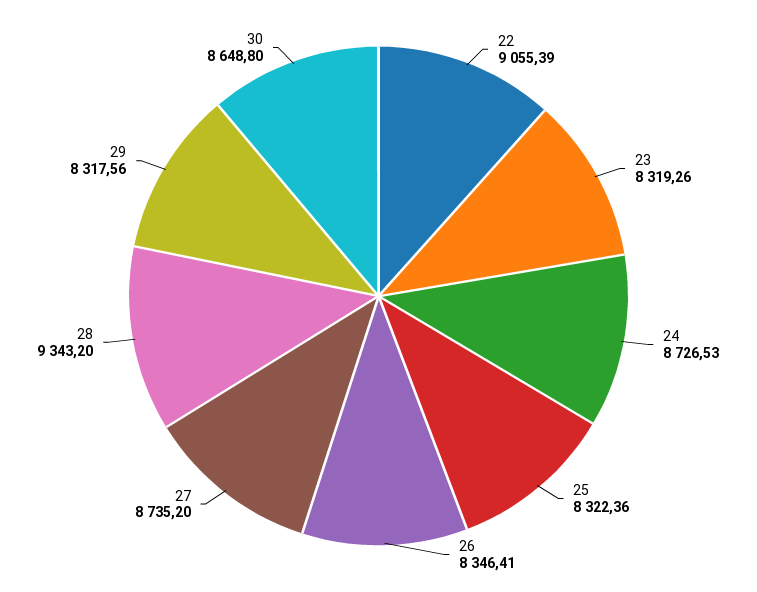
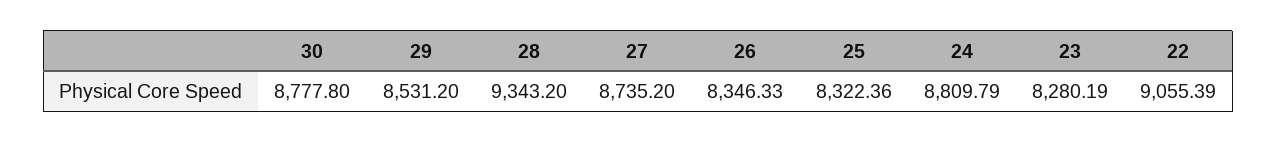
23: 8319.26 -> 8280.19
24: 8726.53 -> 8809.79
26: 8346.41 -> 8346.33
29: 8317.56 -> 8531.2
30: 8648.8 -> 8777.8

